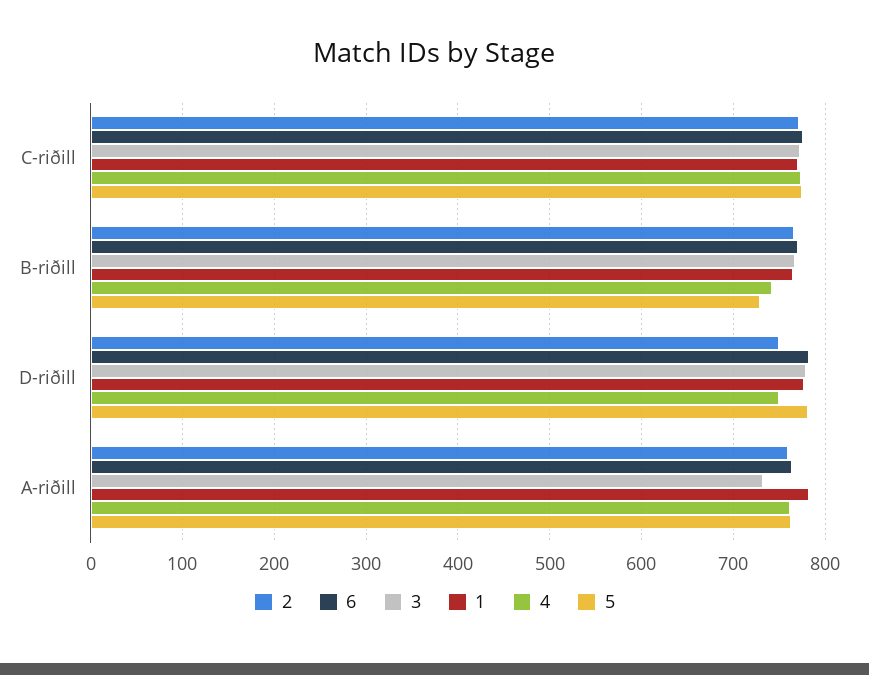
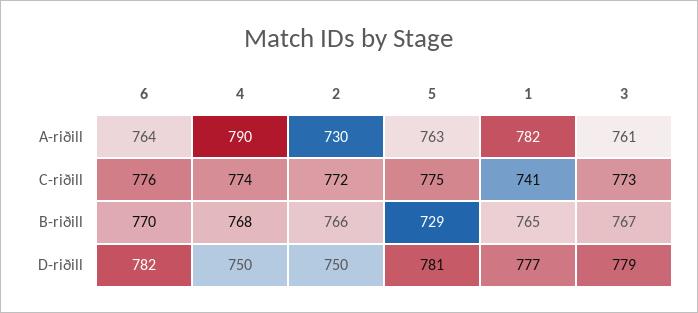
1, C-riðill: 770 -> 741
4, B-riðill: 740 -> 768
2, A-riðill: 760 -> 730
3, A-riðill: 730 -> 761
4, A-riðill: 760 -> 790

